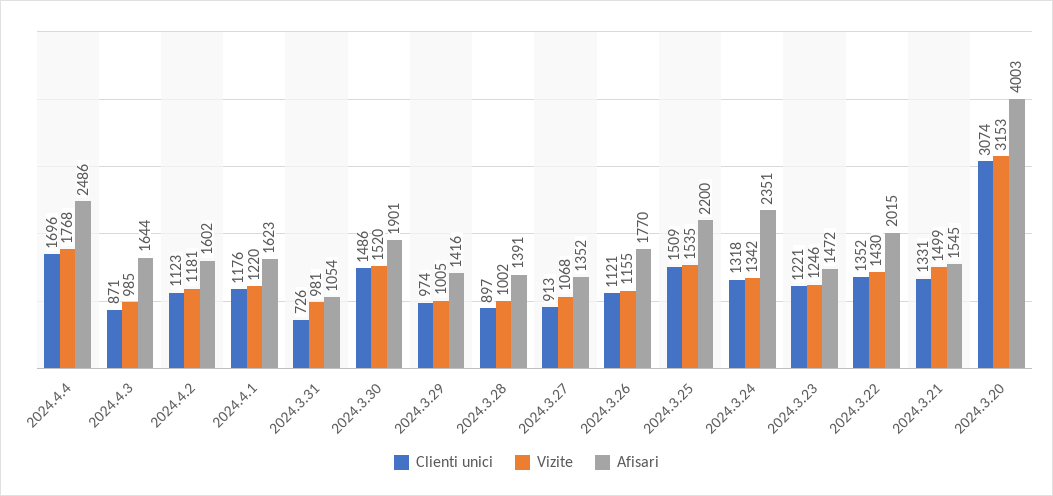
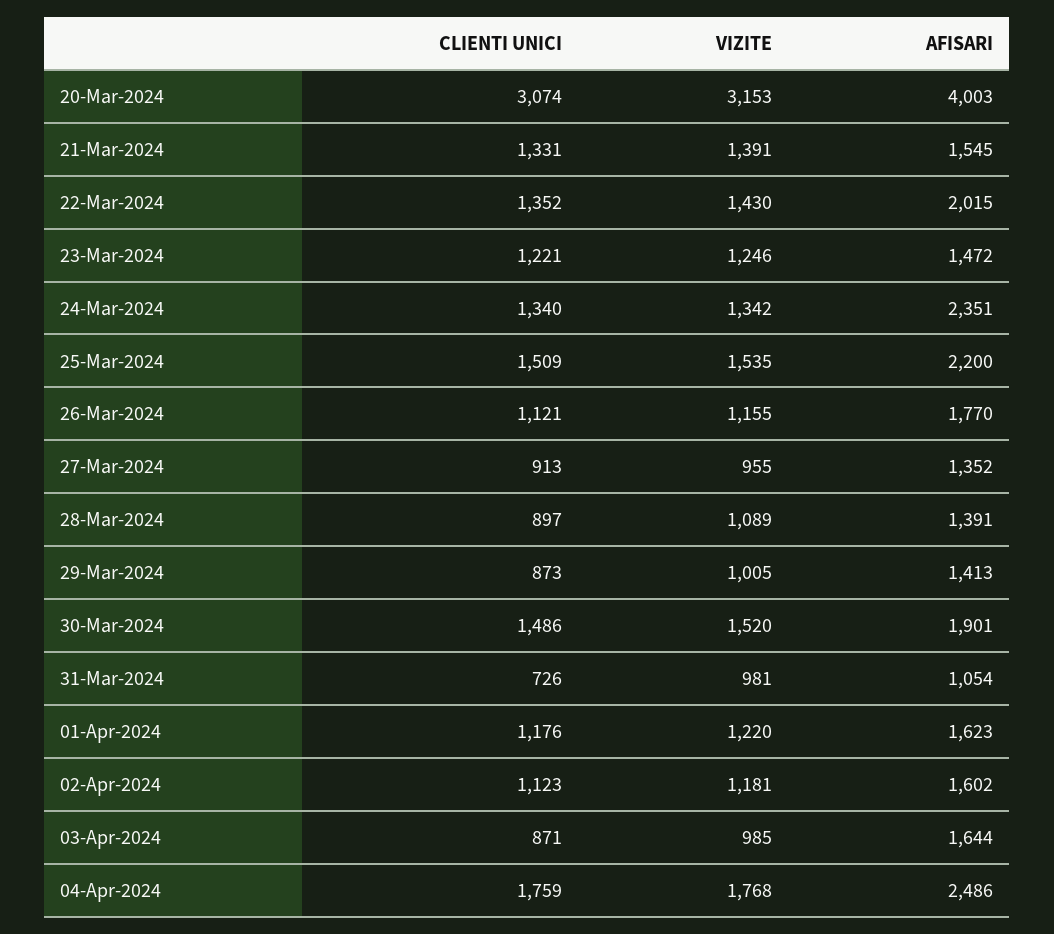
Clienti unici, 2024.4.4: 1696 -> 1759
Clienti unici, 2024.3.29: 974 -> 873
Afisari, 2024.3.29: 1416 -> 1413
Vizite, 2024.3.28: 1002 -> 1089
Vizite, 2024.3.27: 1068 -> 955
Clienti unici, 2024.3.24: 1318 -> 1340
Vizite, 2024.3.21: 1499 -> 1391

